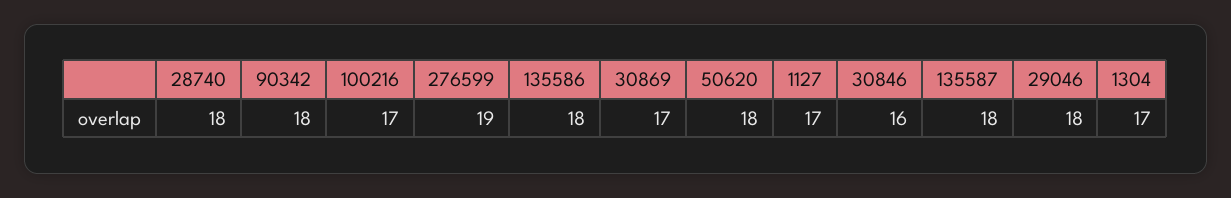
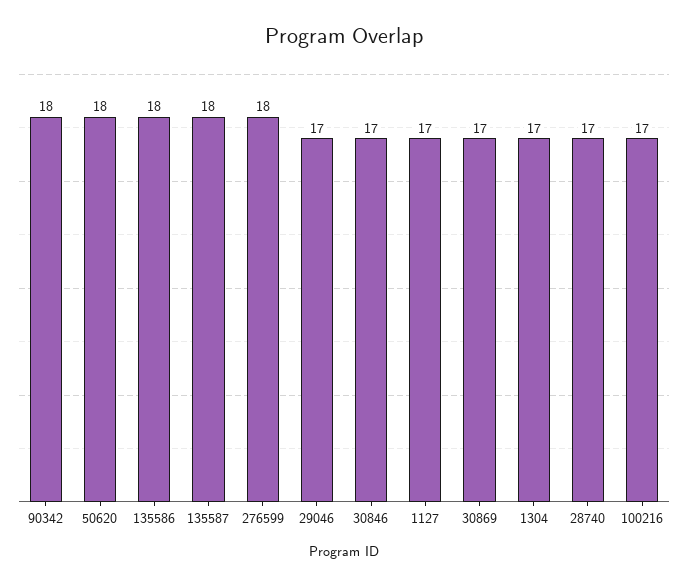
28740: 18 -> 17
276599: 19 -> 18
30846: 16 -> 17
29046: 18 -> 17

